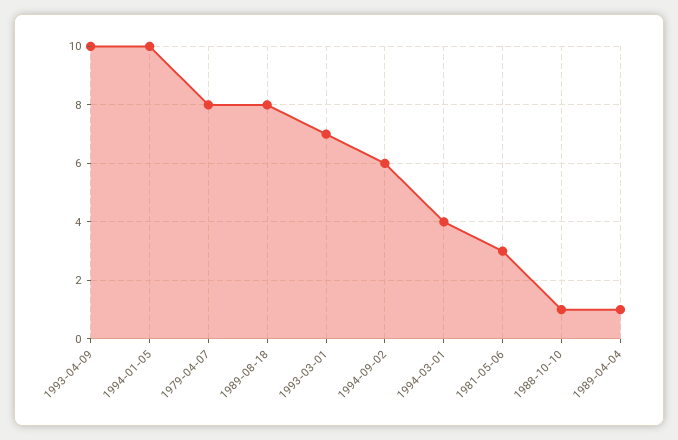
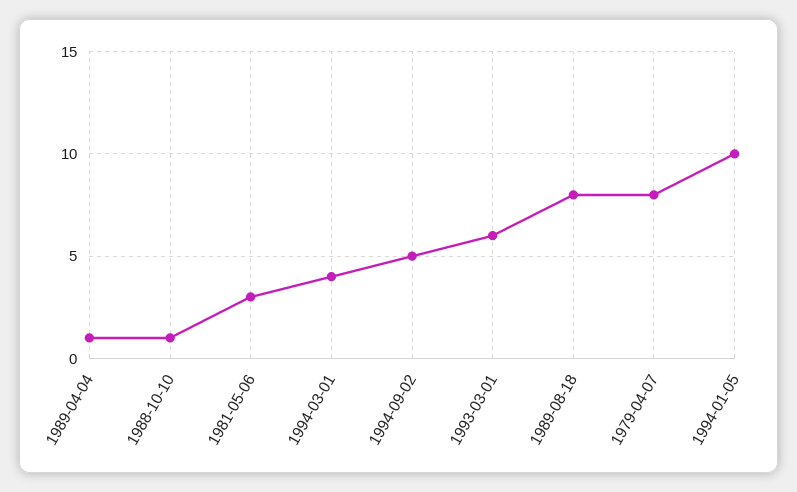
1993-04-09: 10 -> none
1993-03-01: 7 -> 6
1994-09-02: 6 -> 5

